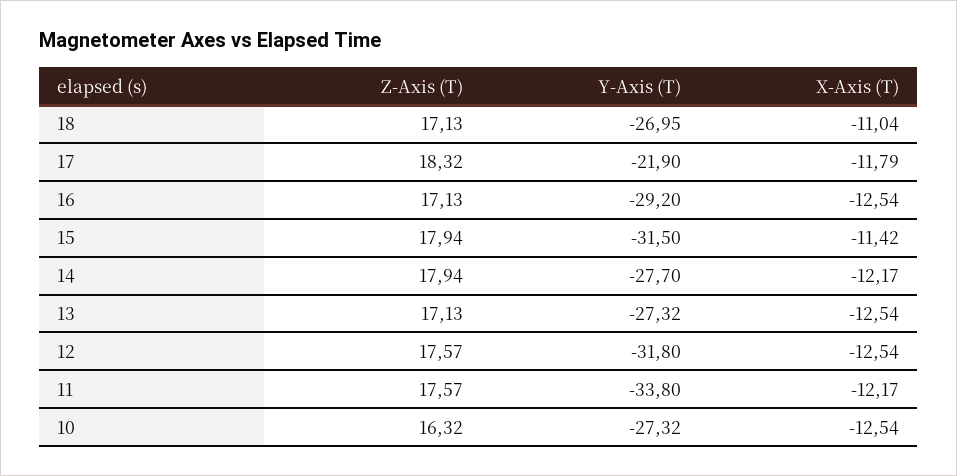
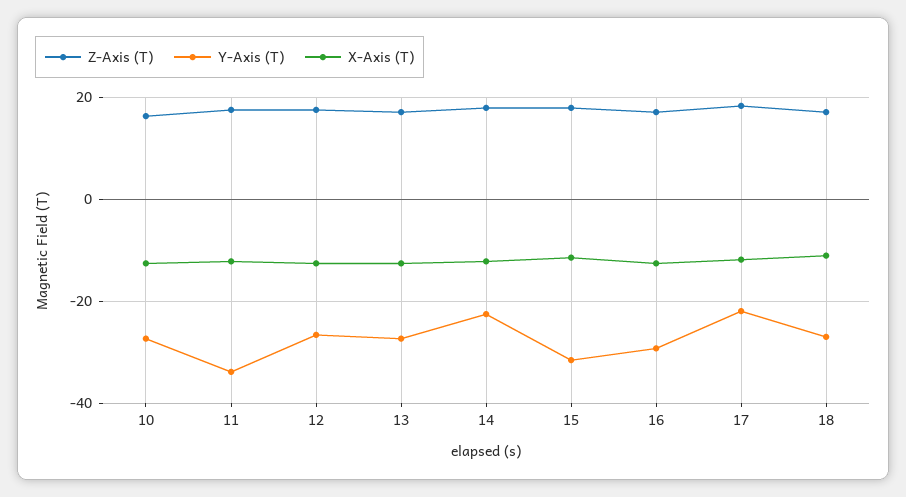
Y-Axis (T), 14: -27.7 -> -22
Y-Axis (T), 12: -31.8 -> -26

